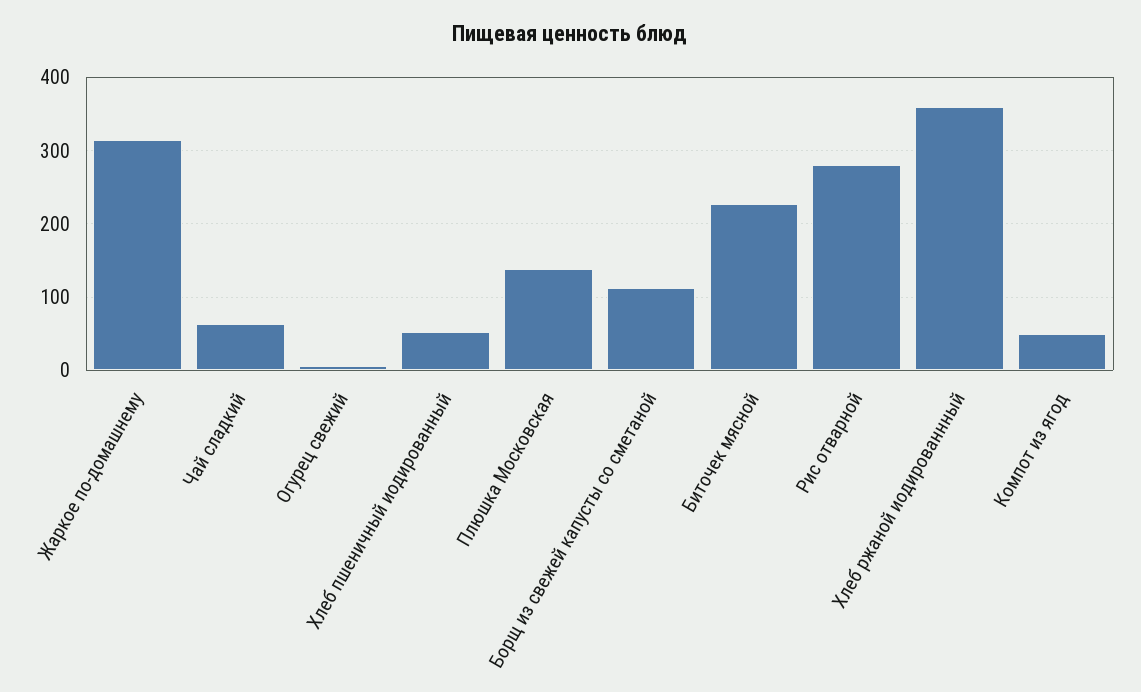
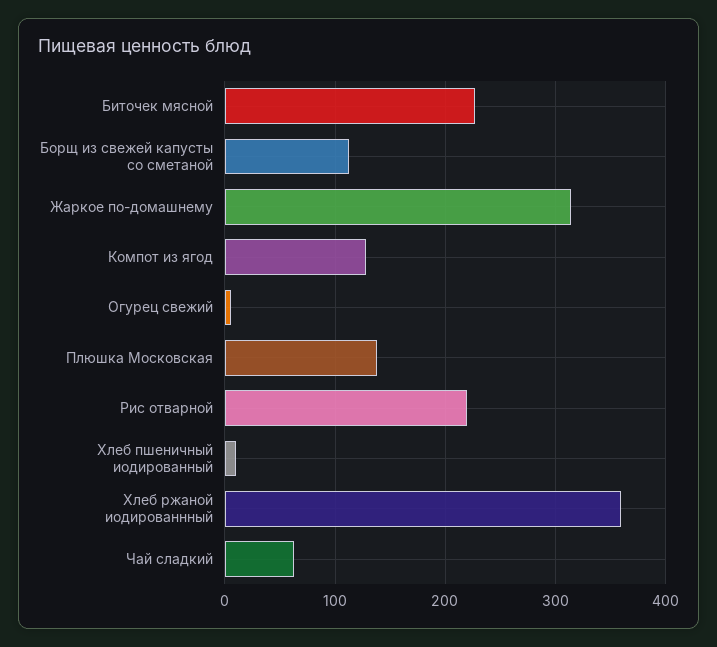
Хлеб пшеничный иодированный: 50 -> 10
Рис отварной: 280 -> 220
Компот из ягод: 50 -> 130

